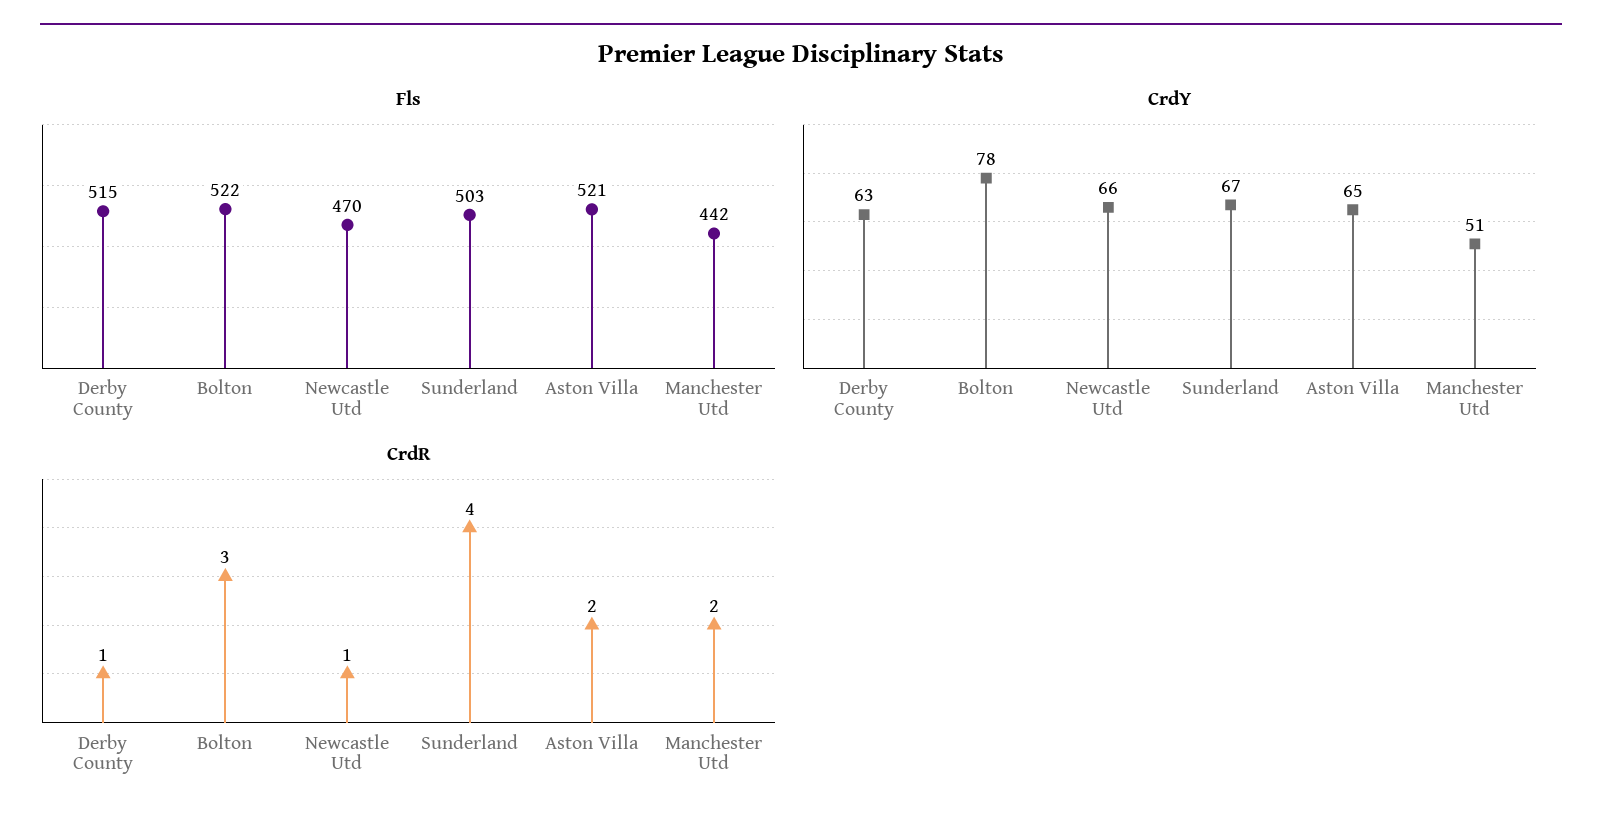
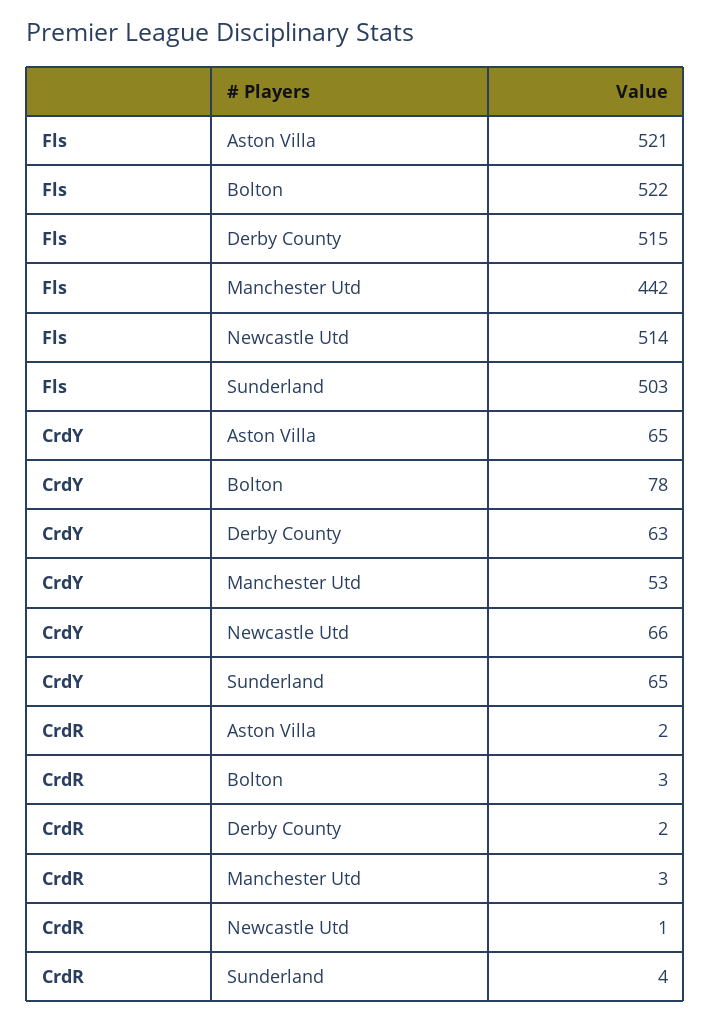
Fls, Newcastle Utd: 470 -> 514
CrdY, Sunderland: 67 -> 65
CrdY, Manchester Utd: 51 -> 53
CrdR, Derby County: 1 -> 2
CrdR, Manchester Utd: 2 -> 3

